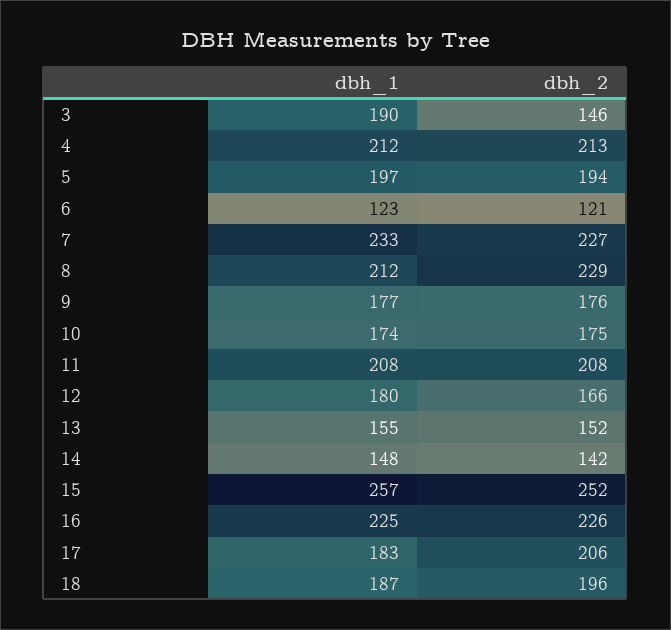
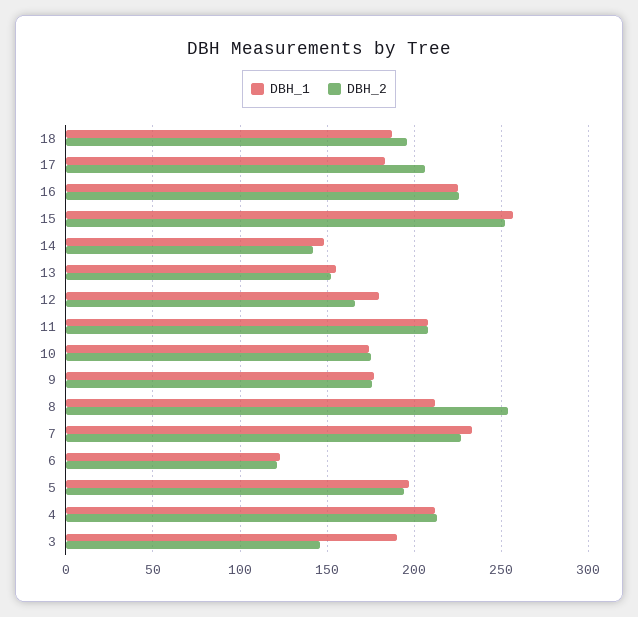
dbh_2, 8: 229 -> 255

